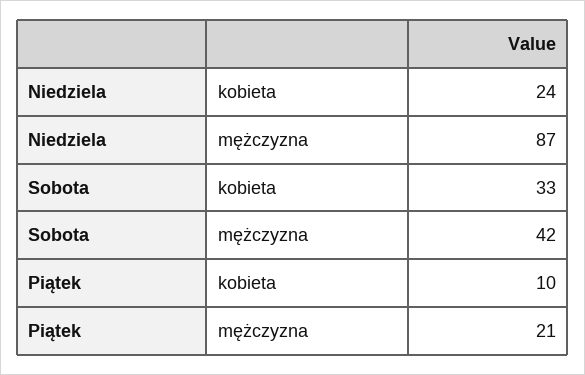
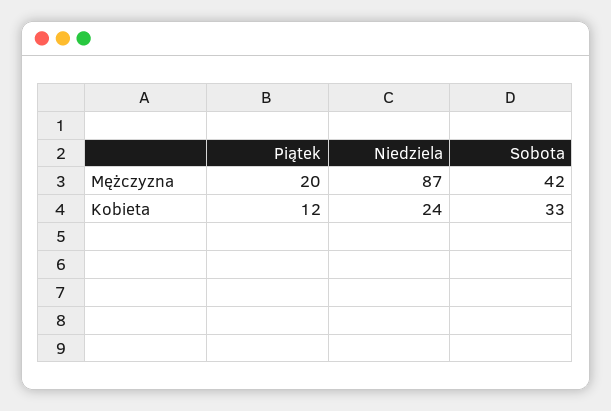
Piątek, kobieta: 10 -> 12
Piątek, mężczyzna: 21 -> 20

